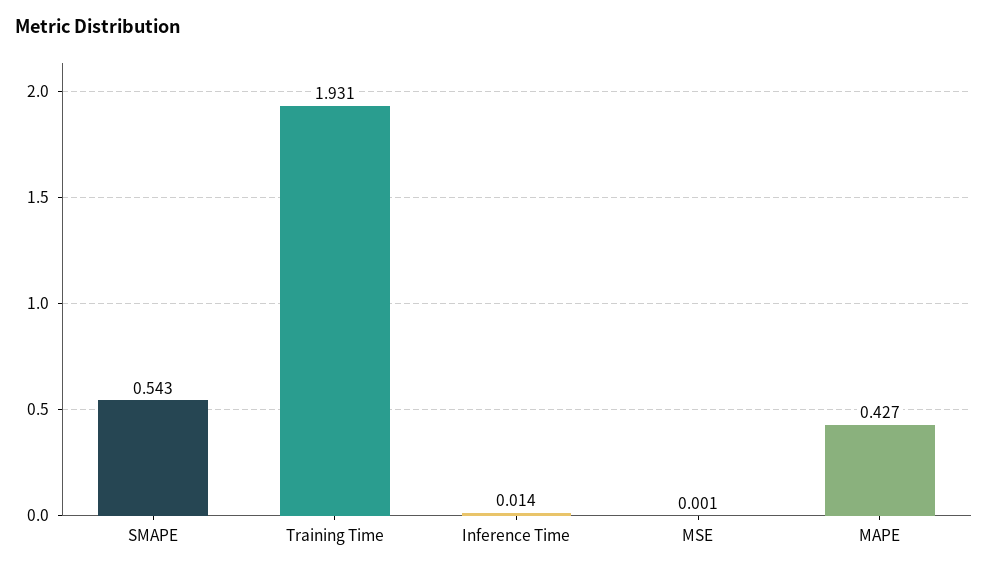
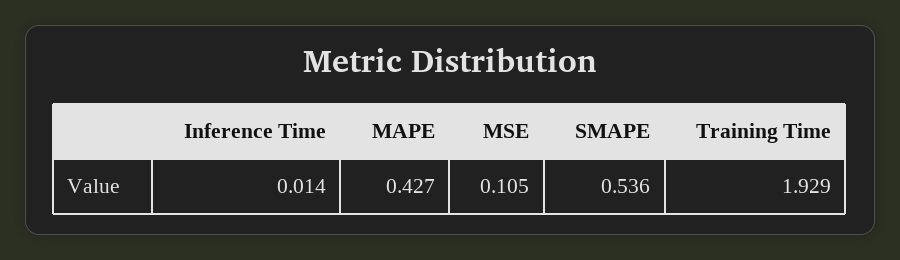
SMAPE: 0.543 -> 0.536
Training Time: 1.931 -> 1.929
MSE: 0.001 -> 0.105

